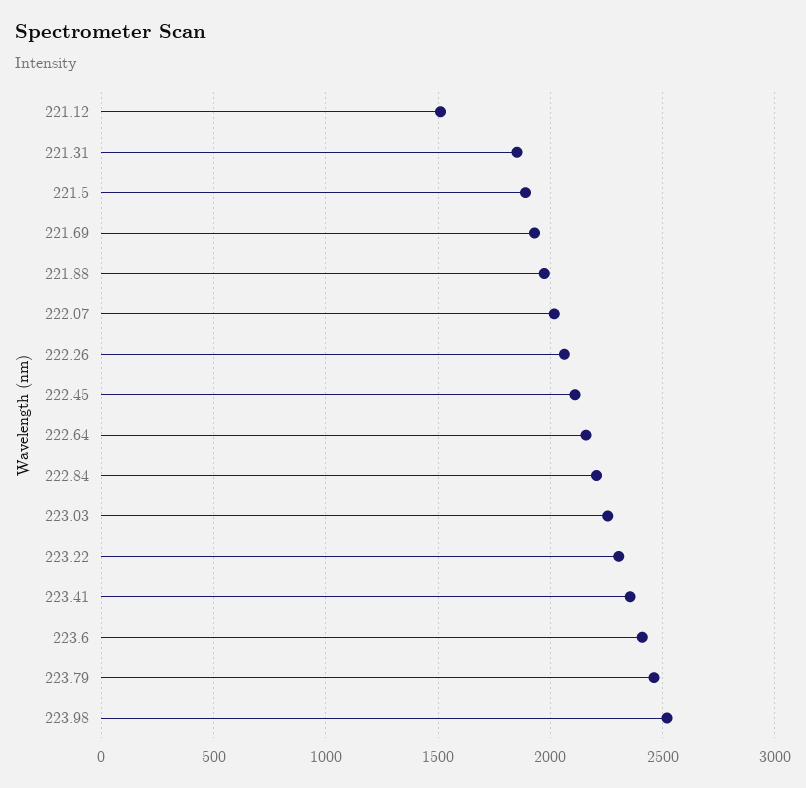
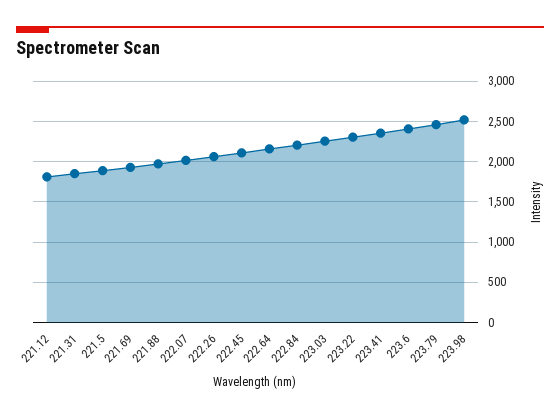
221.12: 1500 -> 1800

